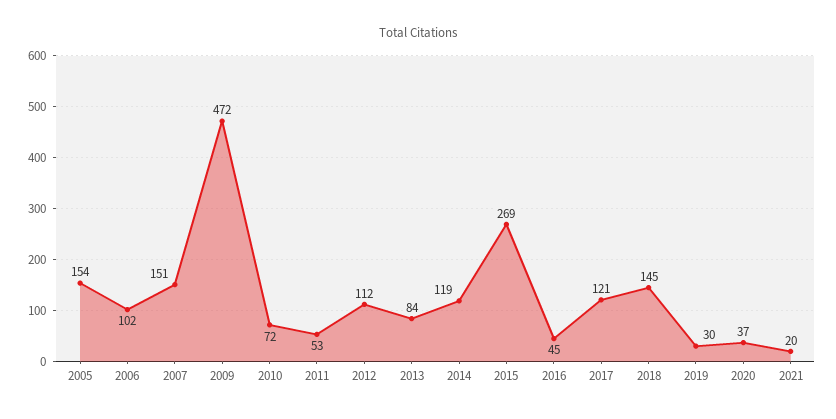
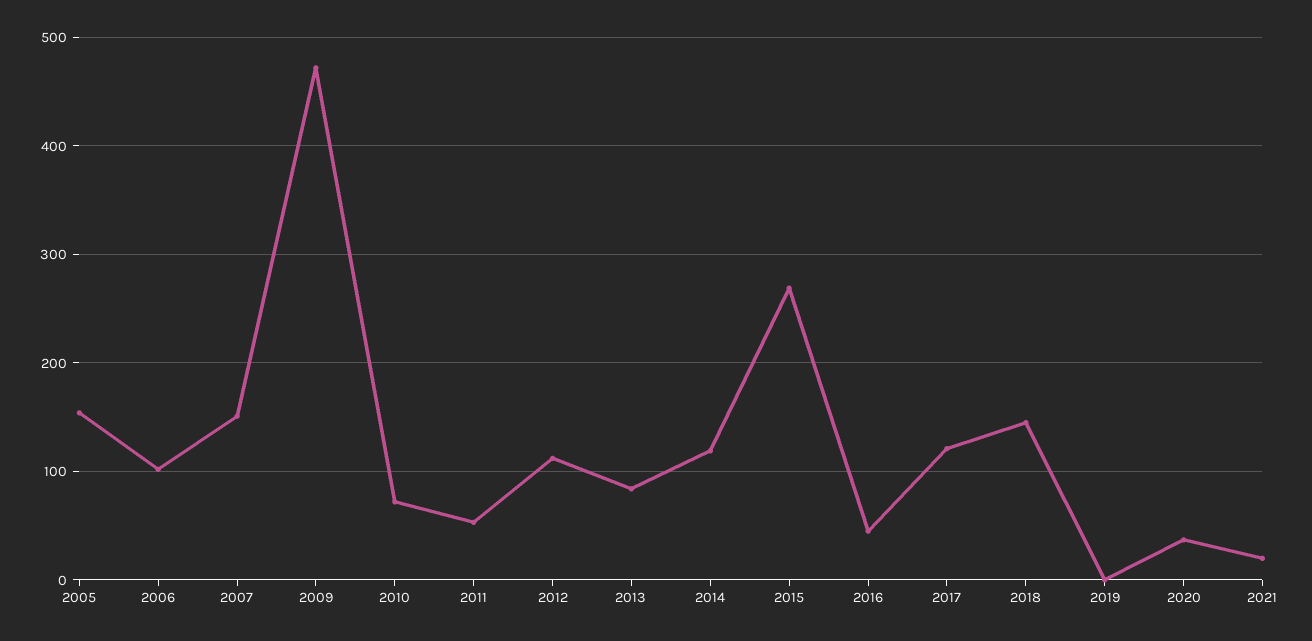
2019: 30 -> 0

